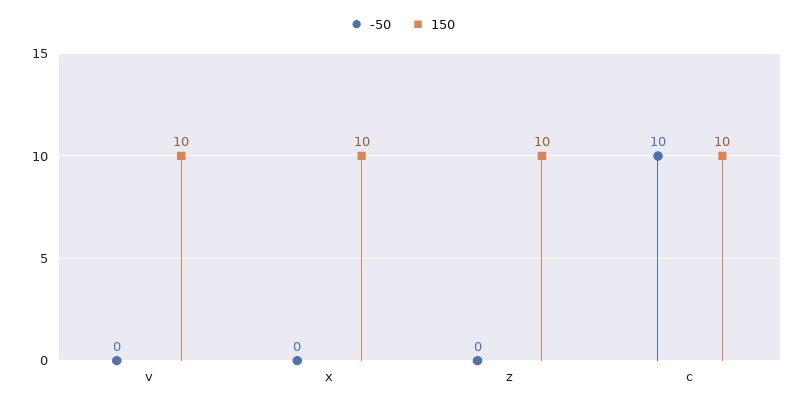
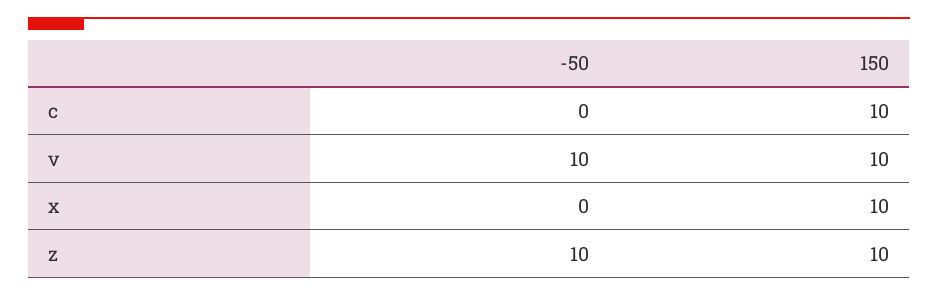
-50, v: 0 -> 10
-50, z: 0 -> 10
-50, c: 10 -> 0

